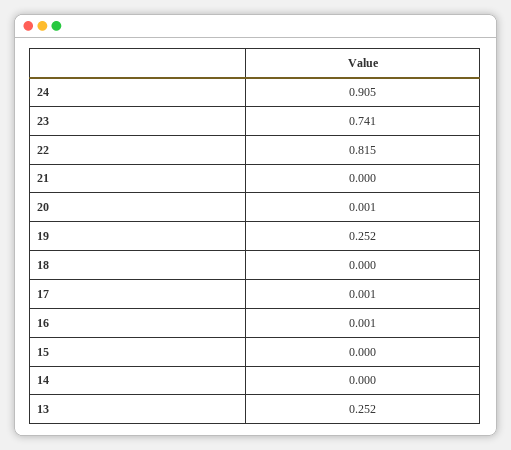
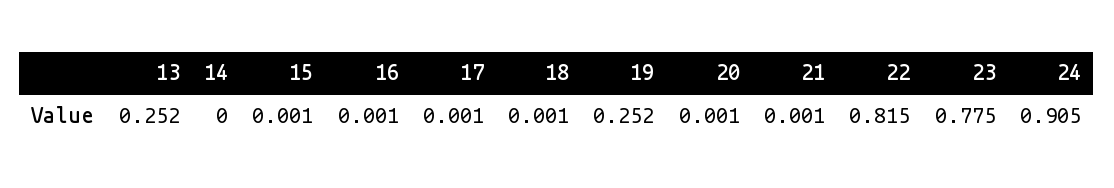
23: 0.741 -> 0.775
21: 0 -> 0.001
18: 0 -> 0.001
15: 0 -> 0.001

